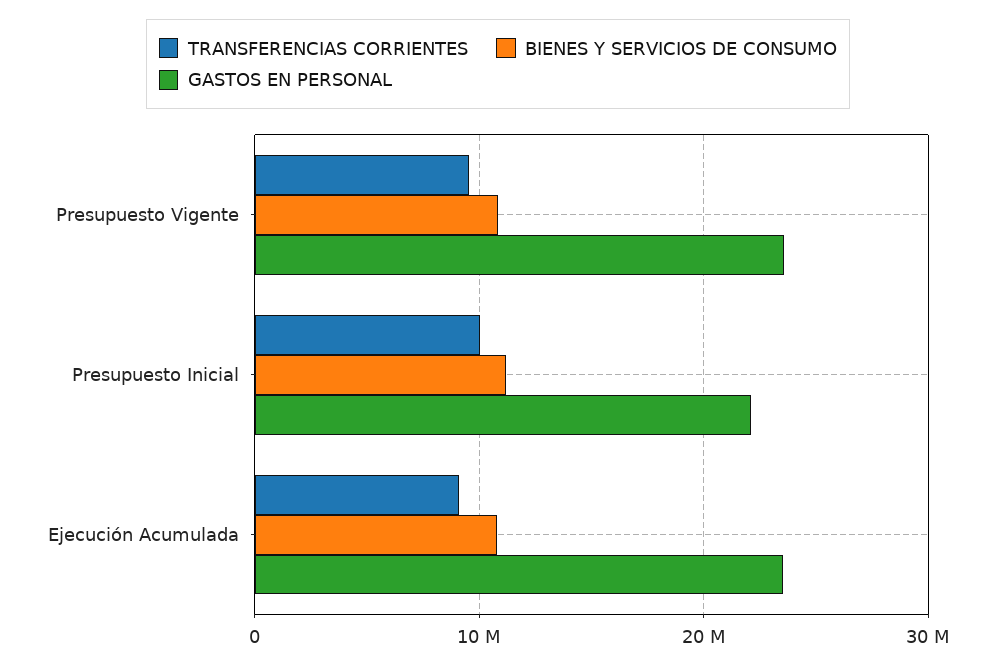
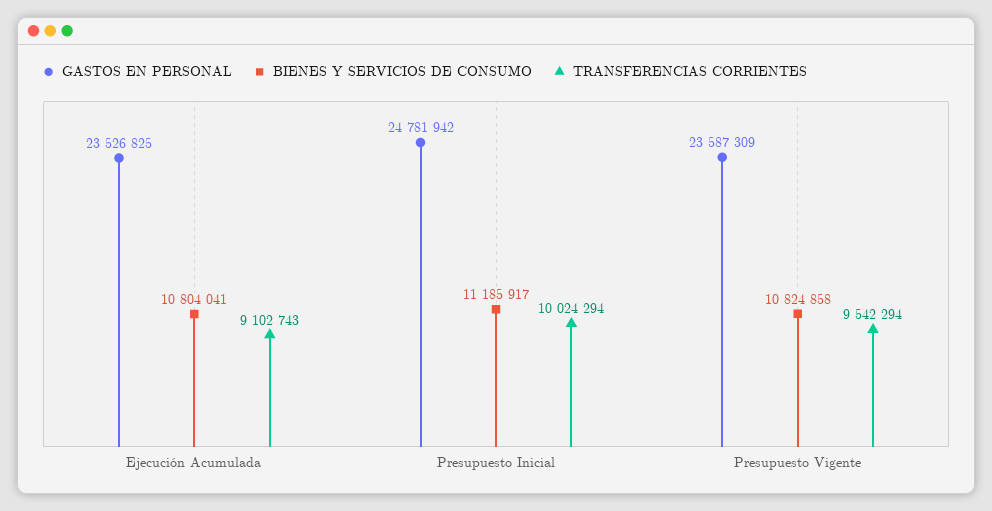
GASTOS EN PERSONAL, Presupuesto Inicial: 22000000 -> 24781942

